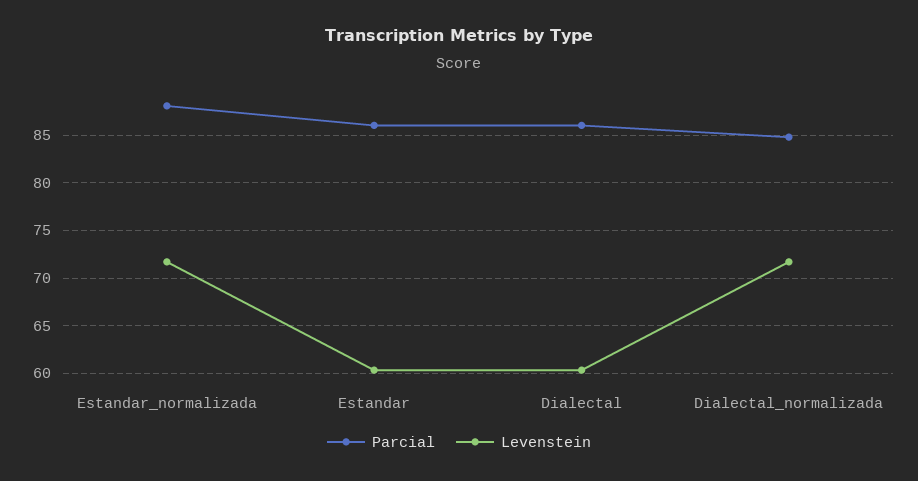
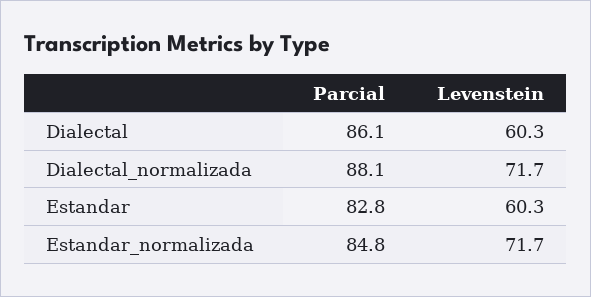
Parcial, Estandar_normalizada: 88 -> 84.8
Parcial, Estandar: 86 -> 82.8
Parcial, Dialectal_normalizada: 85 -> 88.1

